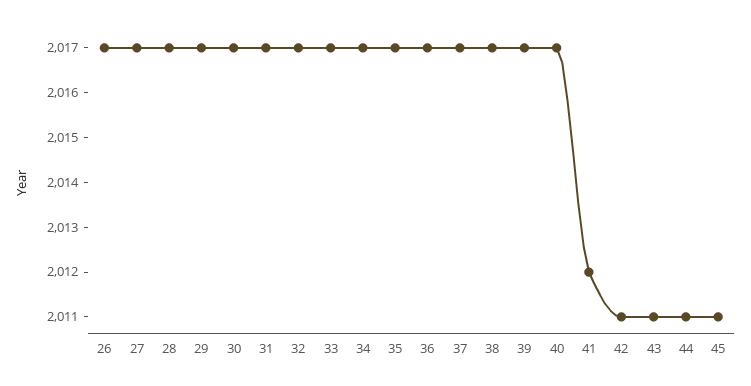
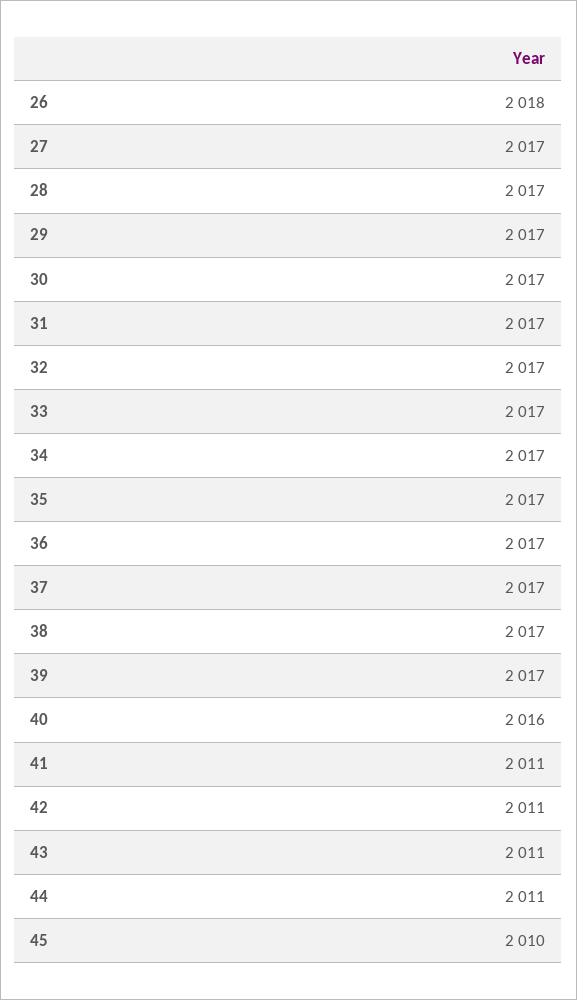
26: 2017 -> 2018
40: 2017 -> 2016
41: 2012 -> 2011
45: 2011 -> 2010

